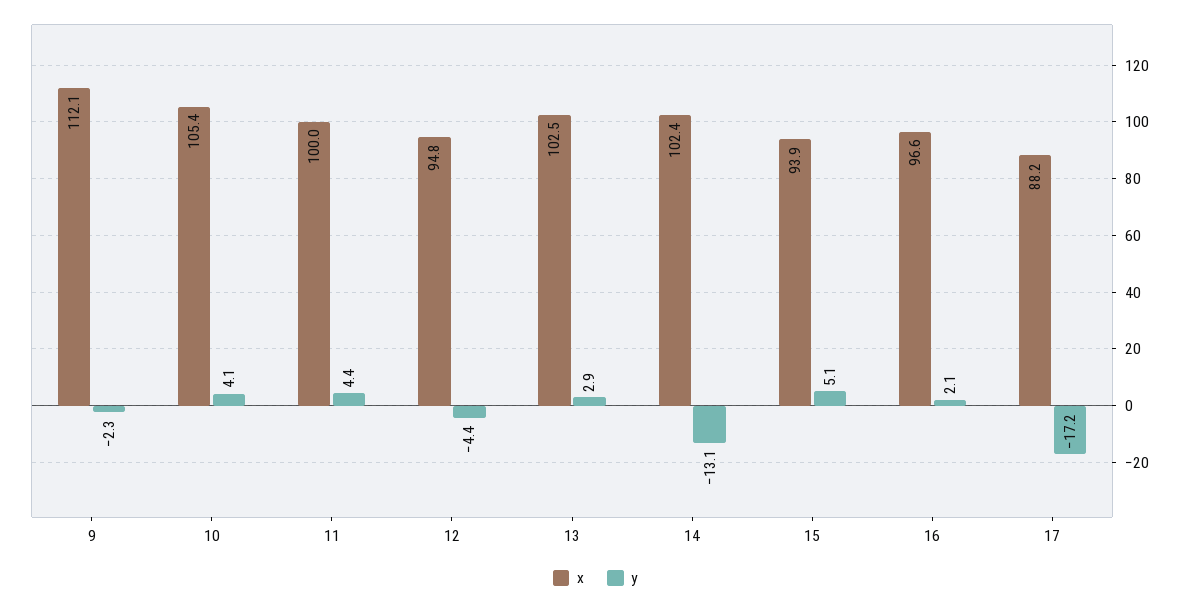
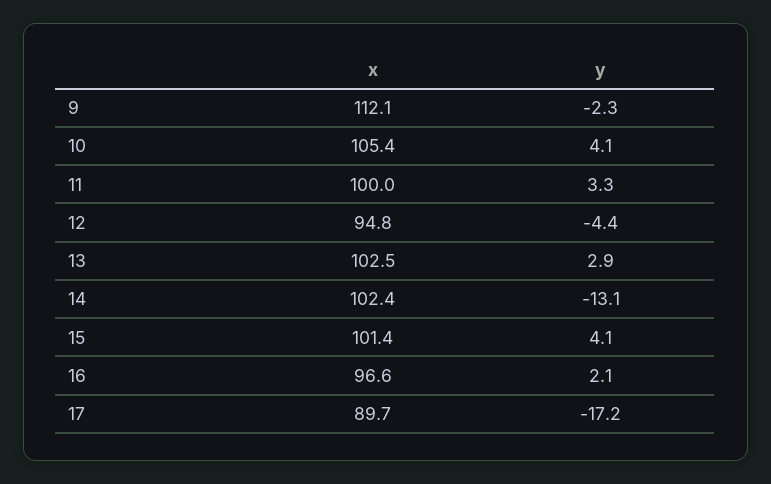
y, 11: 4.4 -> 3.3
x, 15: 93.9 -> 101.4
y, 15: 5.1 -> 4.1
x, 17: 88.2 -> 89.7

